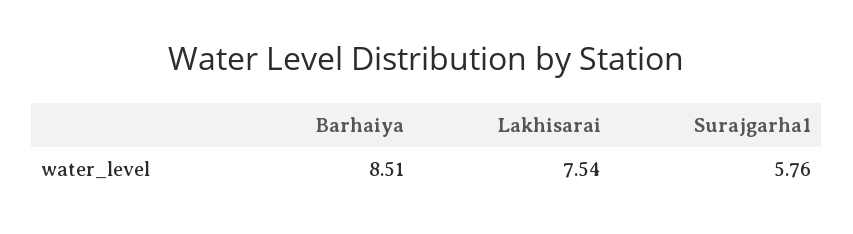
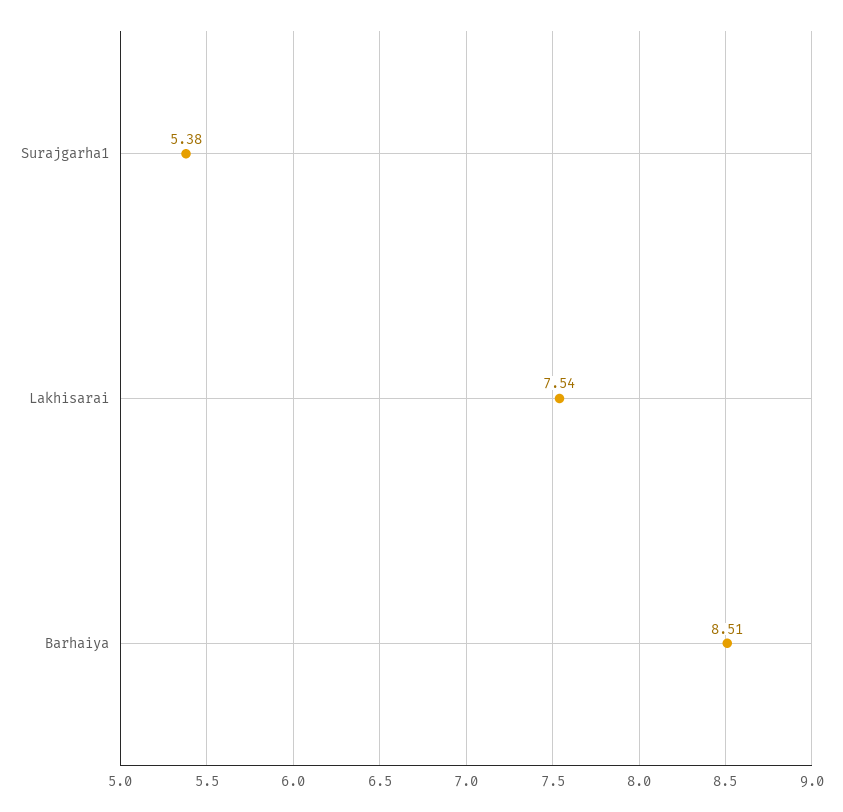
Surajgarha1: 5.76 -> 5.38

